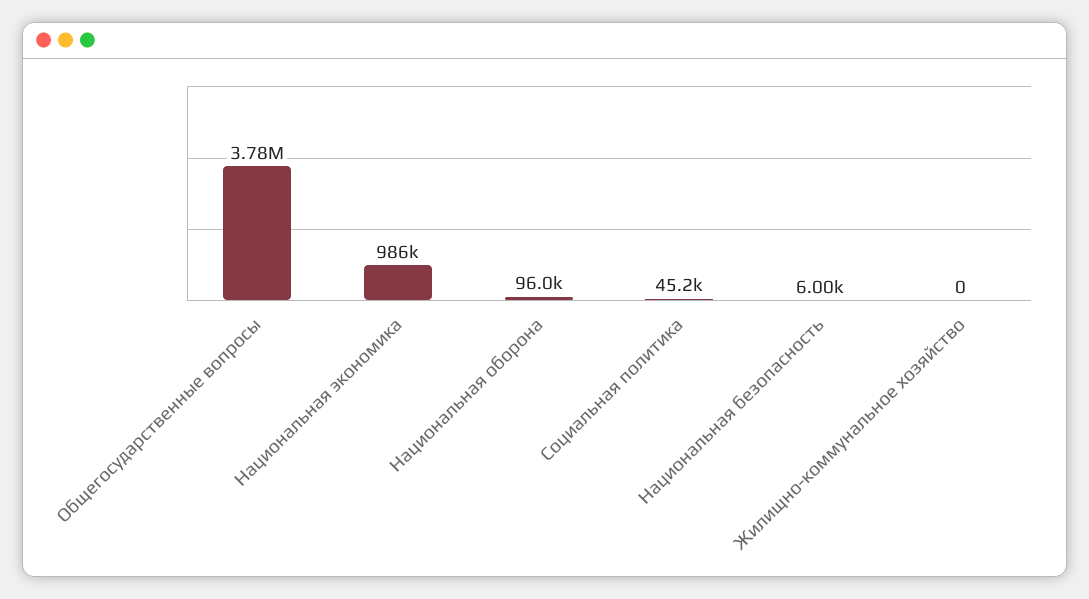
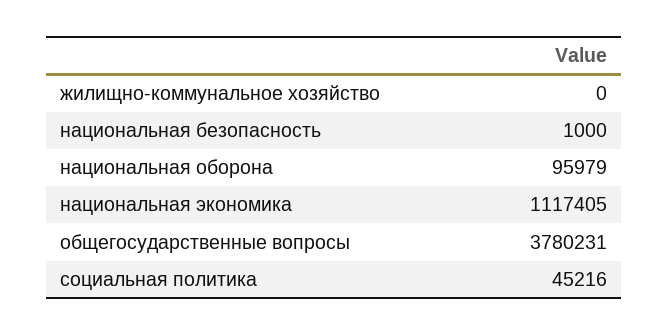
Национальная экономика: 986000 -> 1117405
Национальная безопасность: 6000 -> 1000

